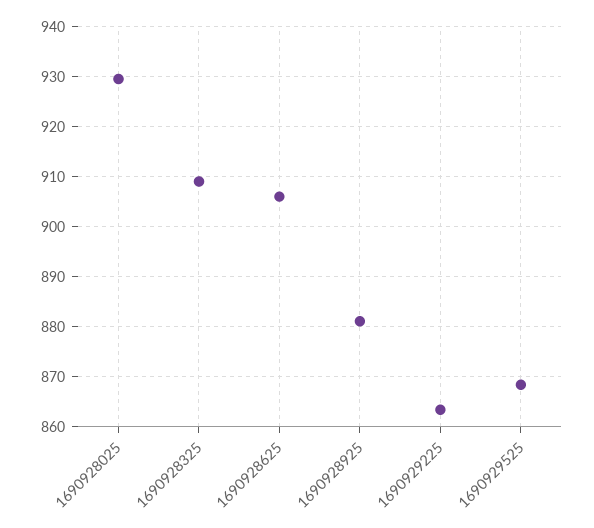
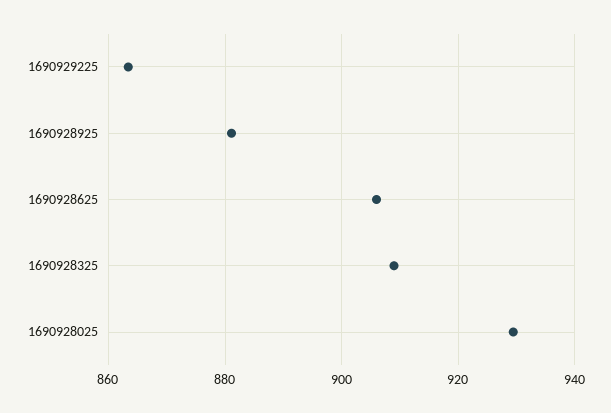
1690929525: 868 -> none

